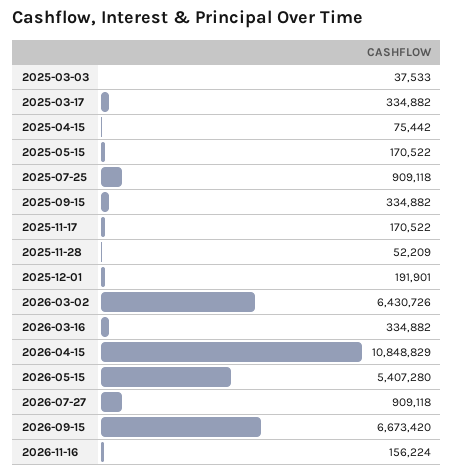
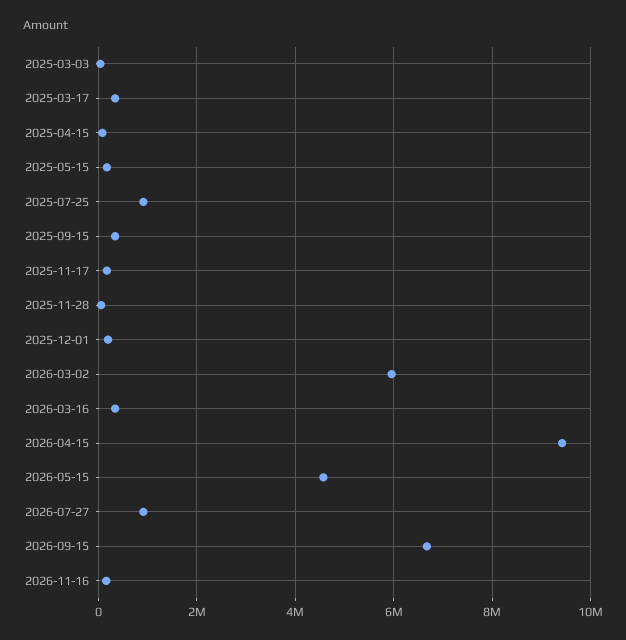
2026-03-02: 6430726 -> 6000000
2026-04-15: 10848829 -> 9400000
2026-05-15: 5407280 -> 4600000

